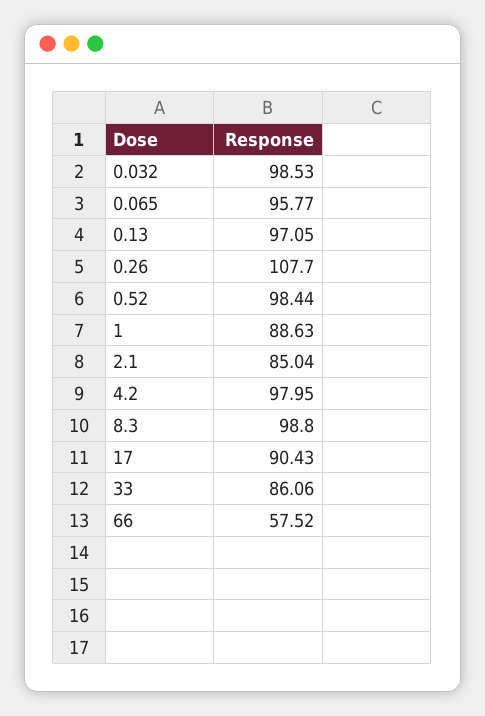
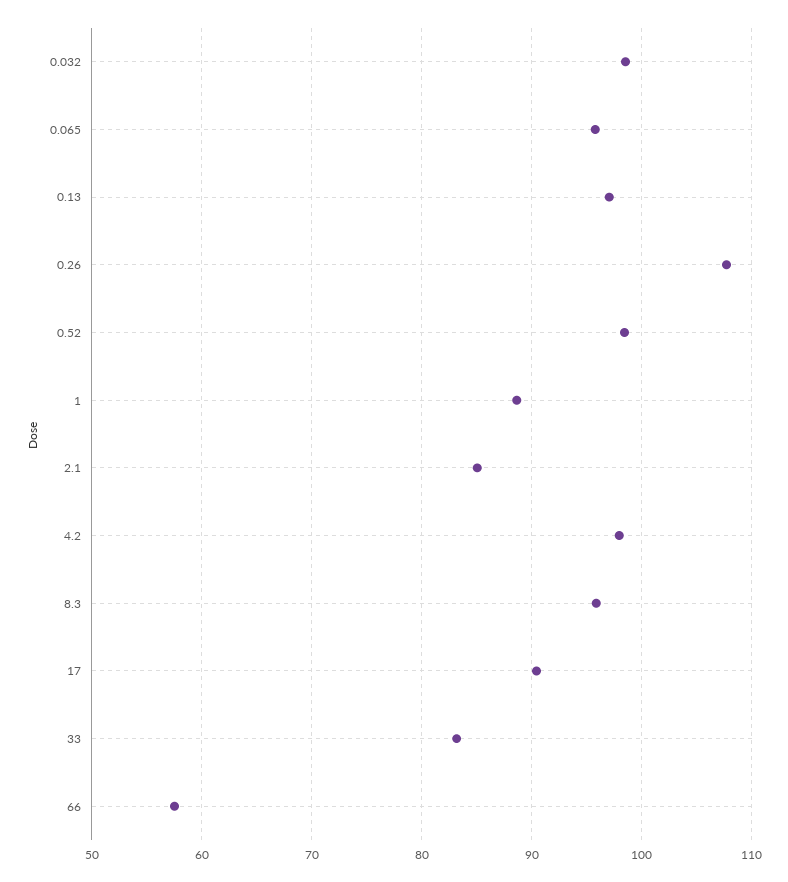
8.3: 98.8 -> 96
33: 86.06 -> 83

